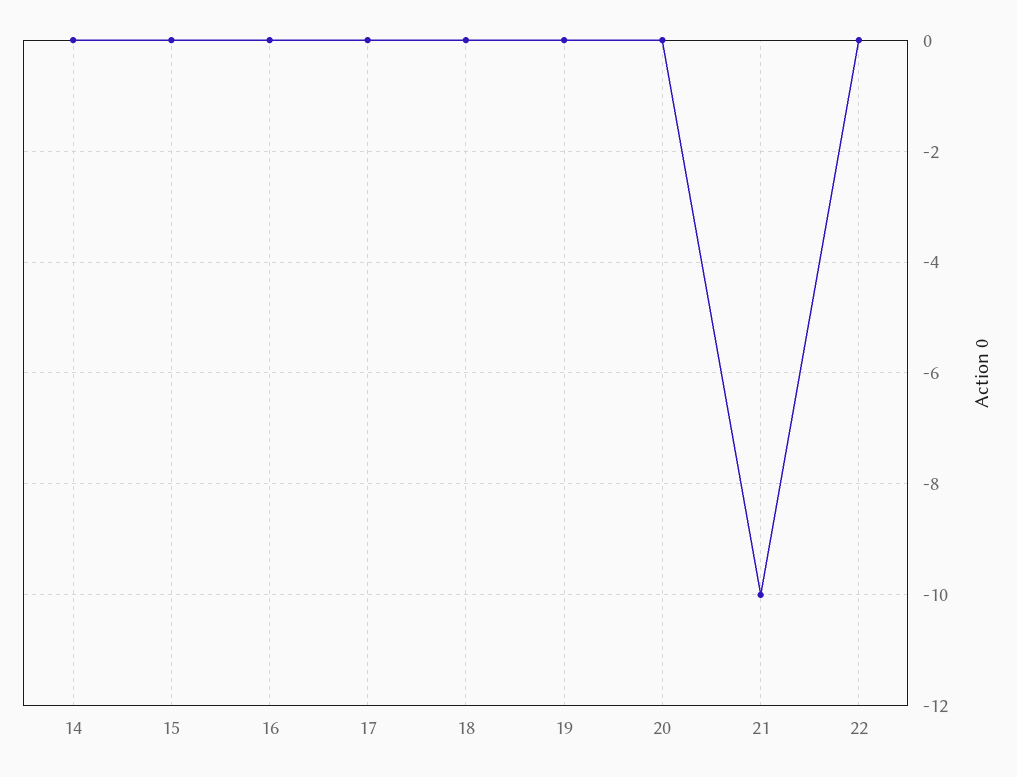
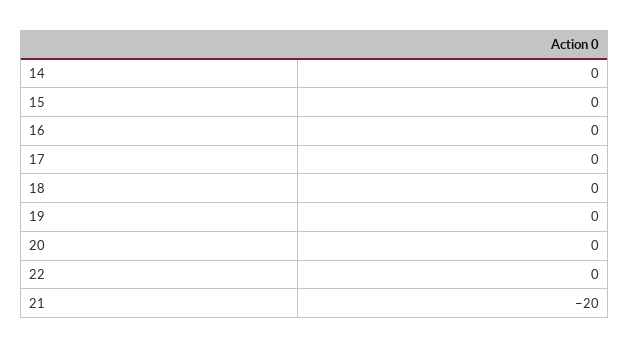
21: -10 -> -20

